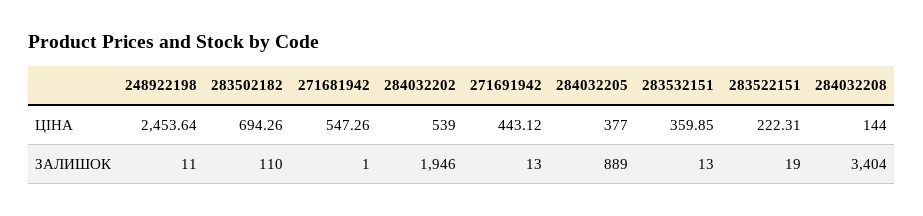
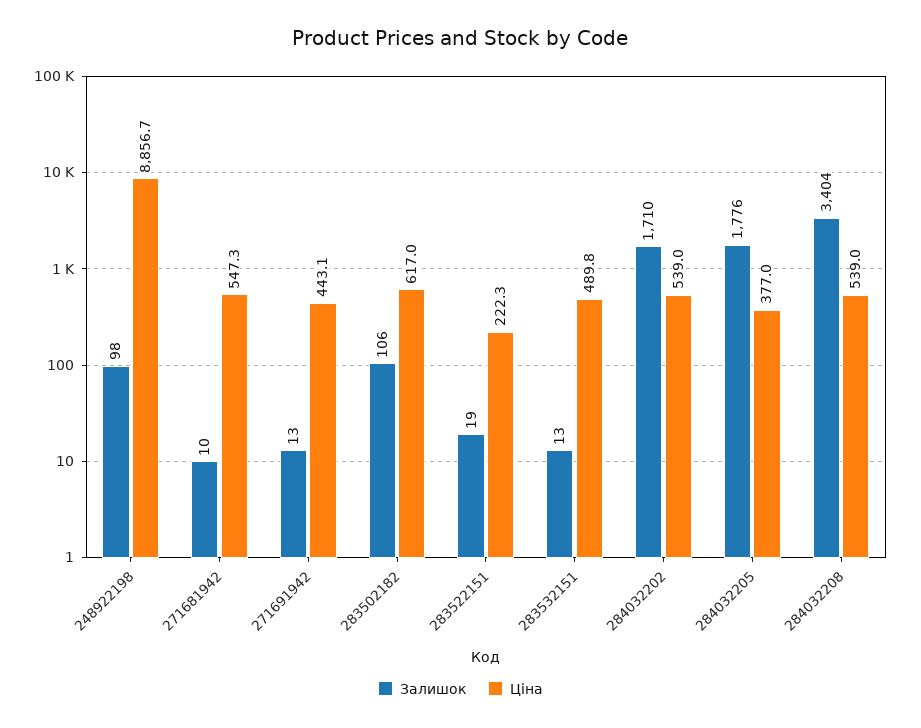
ЦІНА, 248922198: 2453.64 -> 8856.7
ЦІНА, 283502182: 694.26 -> 617
ЦІНА, 283532151: 359.85 -> 489.8
ЦІНА, 284032208: 144 -> 539
ЗАЛИШОК, 248922198: 11 -> 98
ЗАЛИШОК, 283502182: 110 -> 106
ЗАЛИШОК, 271681942: 1 -> 10
ЗАЛИШОК, 284032202: 1946 -> 1710
ЗАЛИШОК, 284032205: 889 -> 1776

